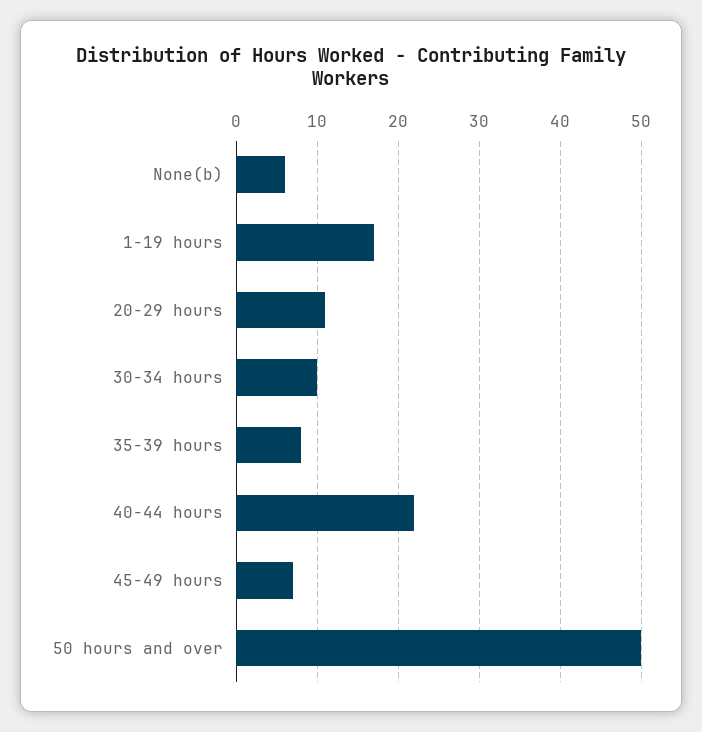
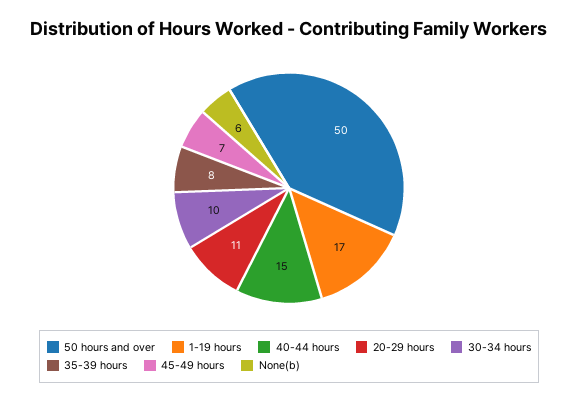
40-44 hours: 22 -> 15

